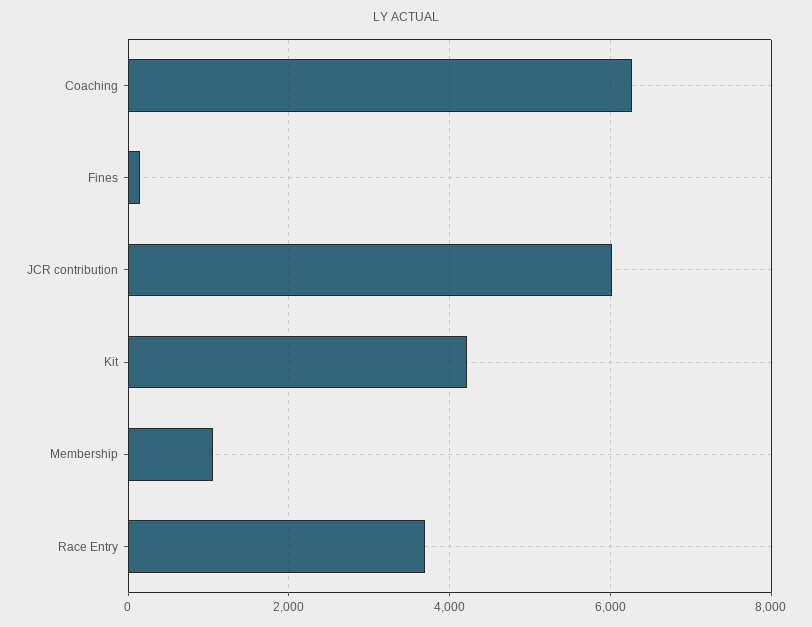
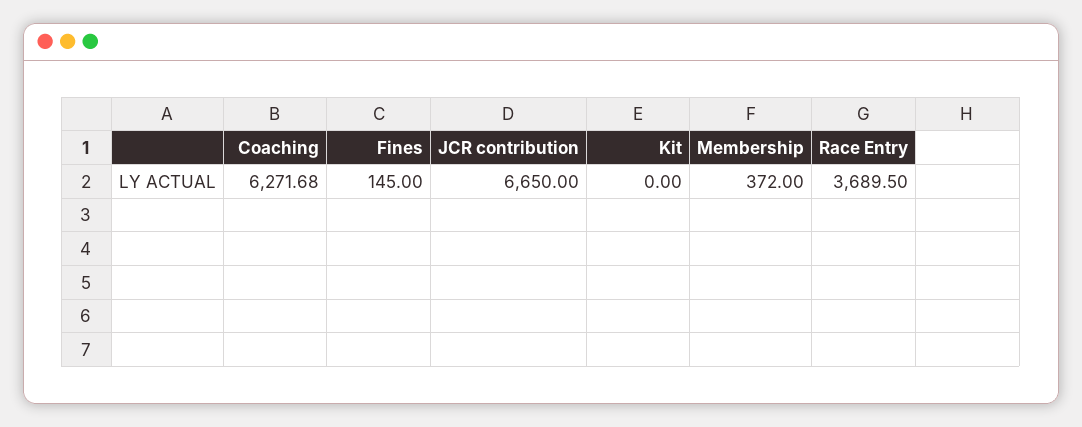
JCR contribution: 6000 -> 6650
Kit: 4200 -> 0
Membership: 1000 -> 372

